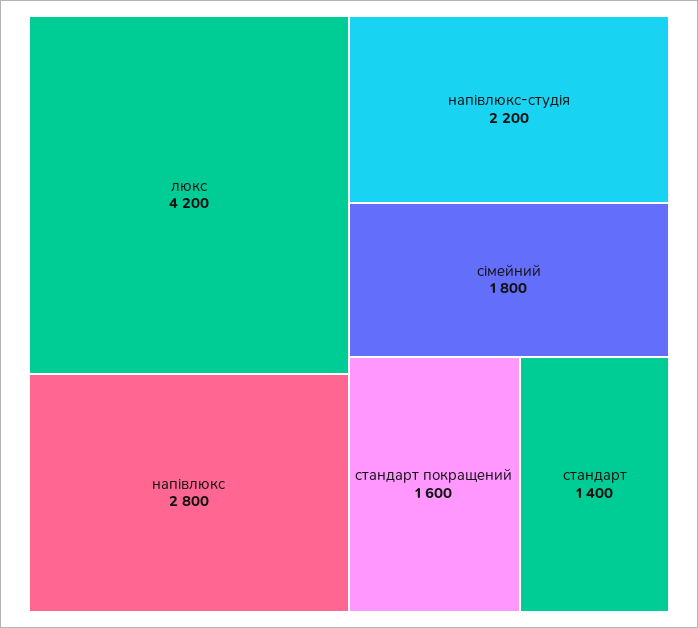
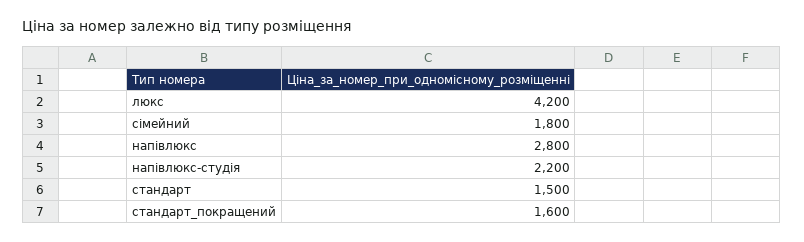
стандарт: 1400 -> 1500

